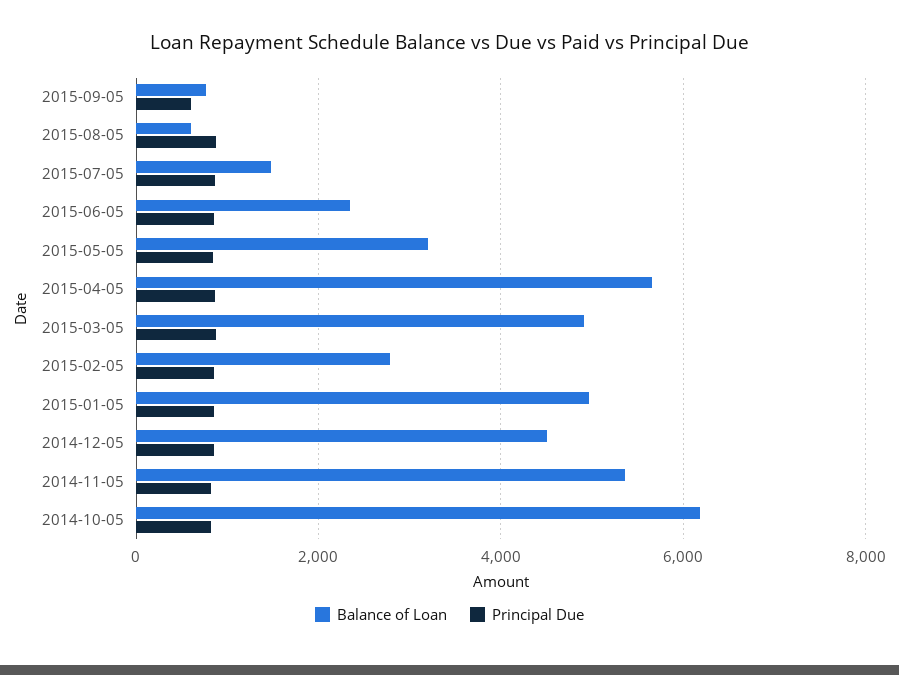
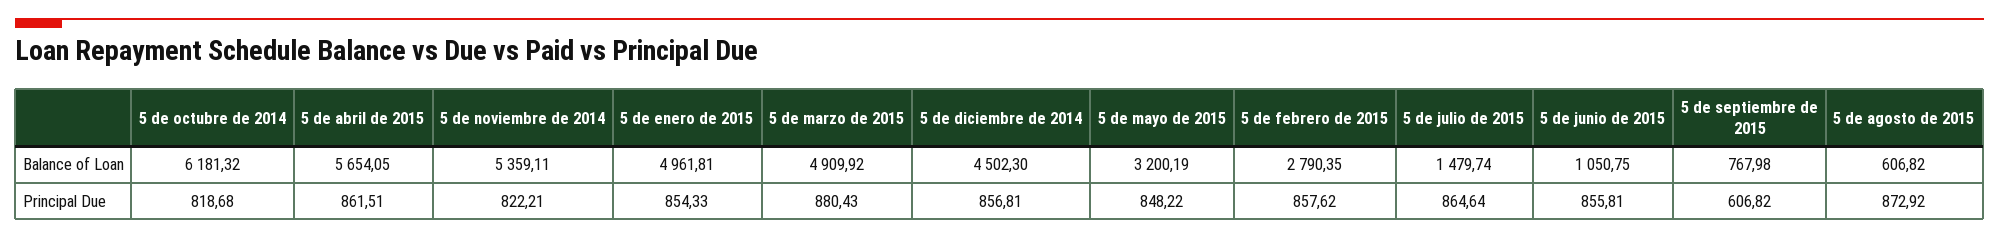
Balance of Loan, 2015-06-05: 2400 -> 1050.75

